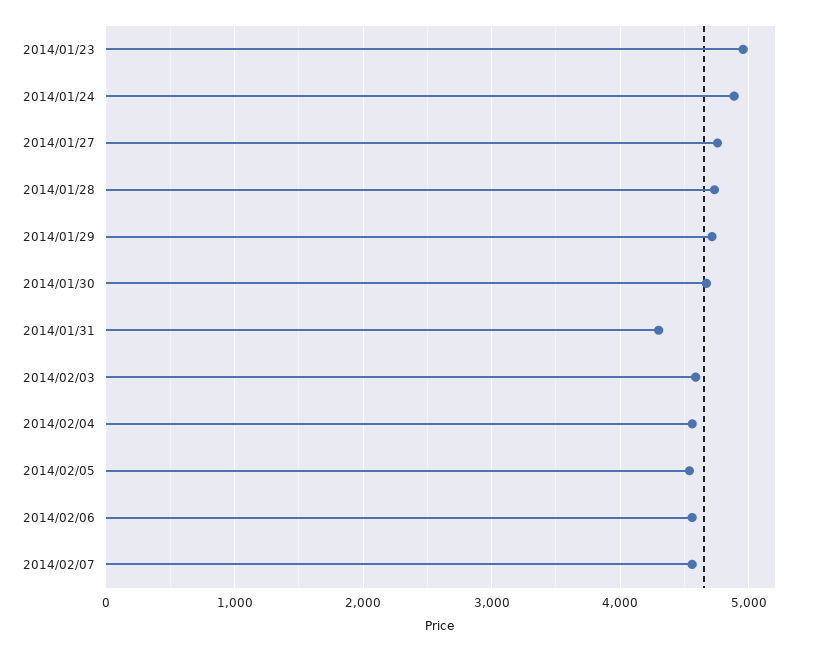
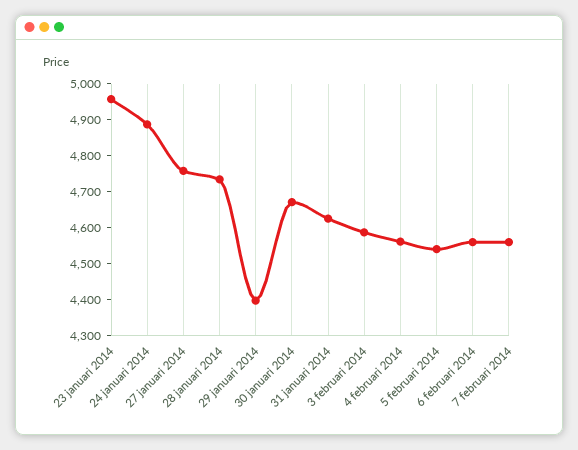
2014/01/29: 4700 -> 4400
2014/01/31: 4300 -> 4625

